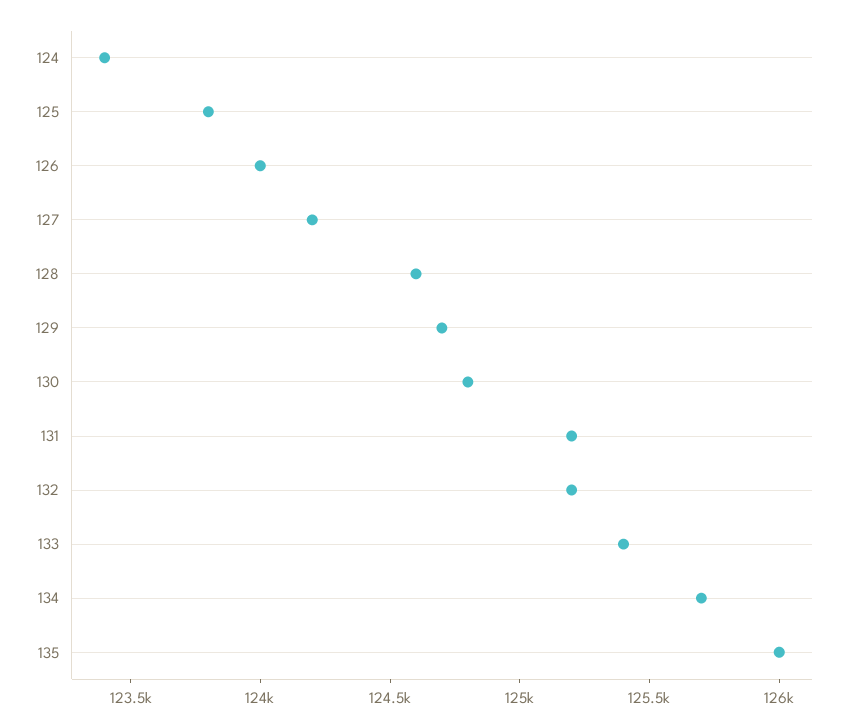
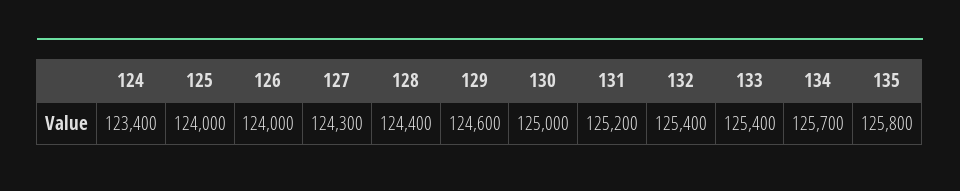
125: 123800 -> 124000
127: 124200 -> 124300
128: 124600 -> 124400
129: 124700 -> 124600
130: 124800 -> 125000
132: 125200 -> 125400
135: 126000 -> 125800

